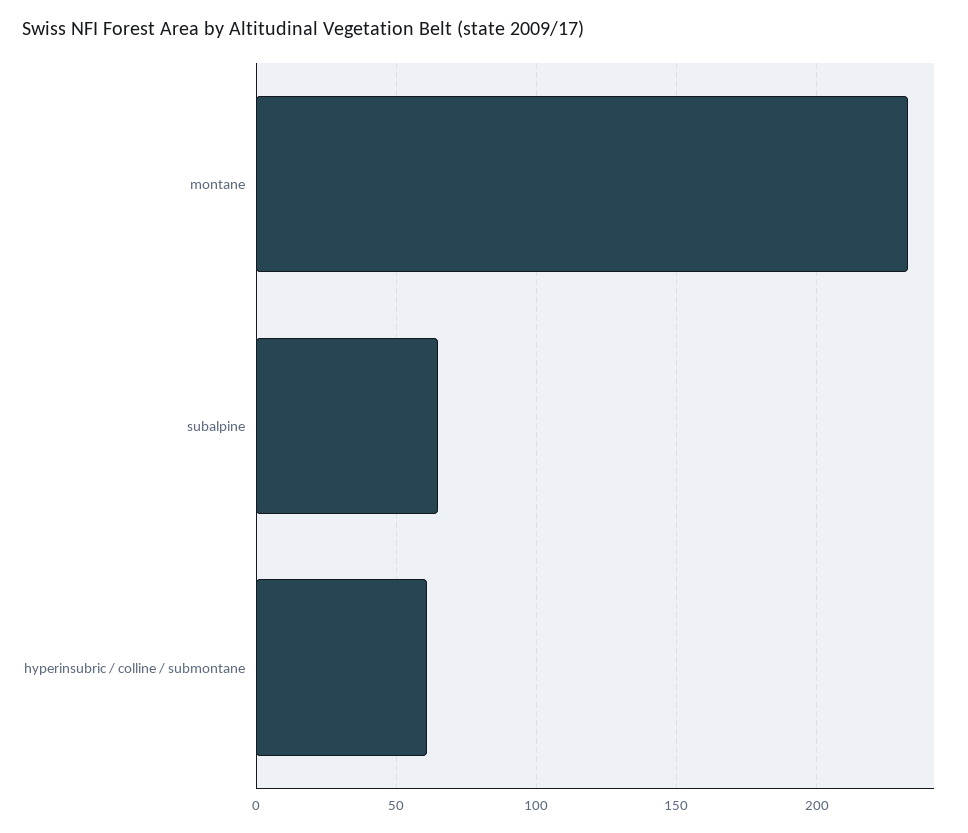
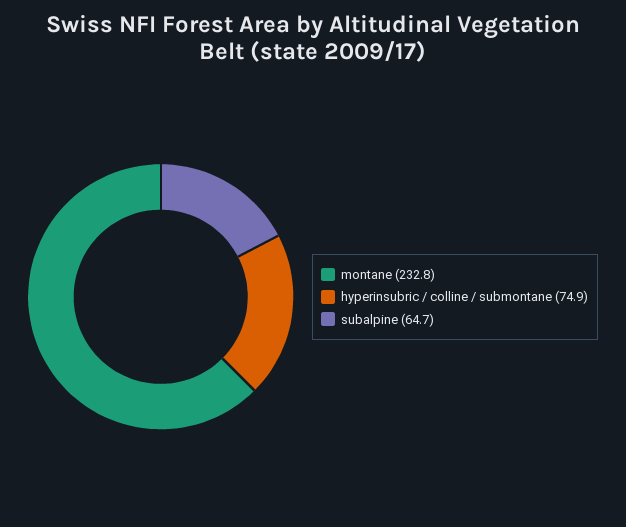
hyperinsubric / colline / submontane: 60 -> 74.9

